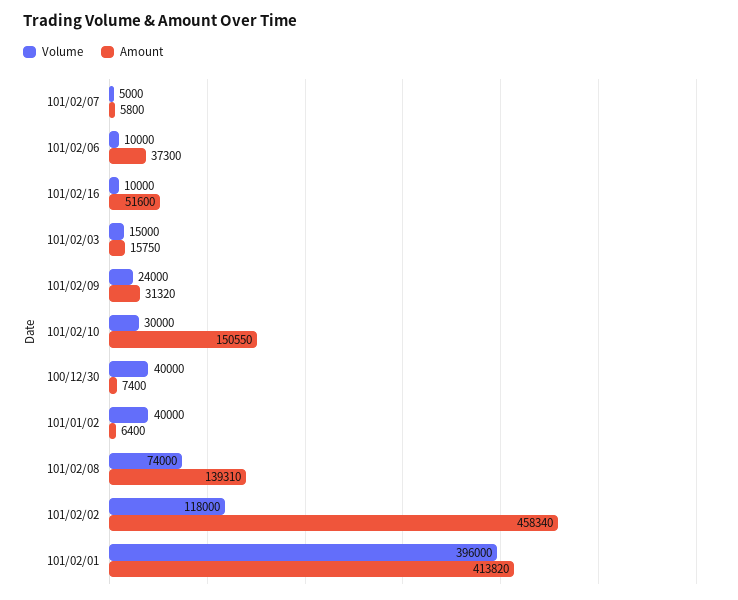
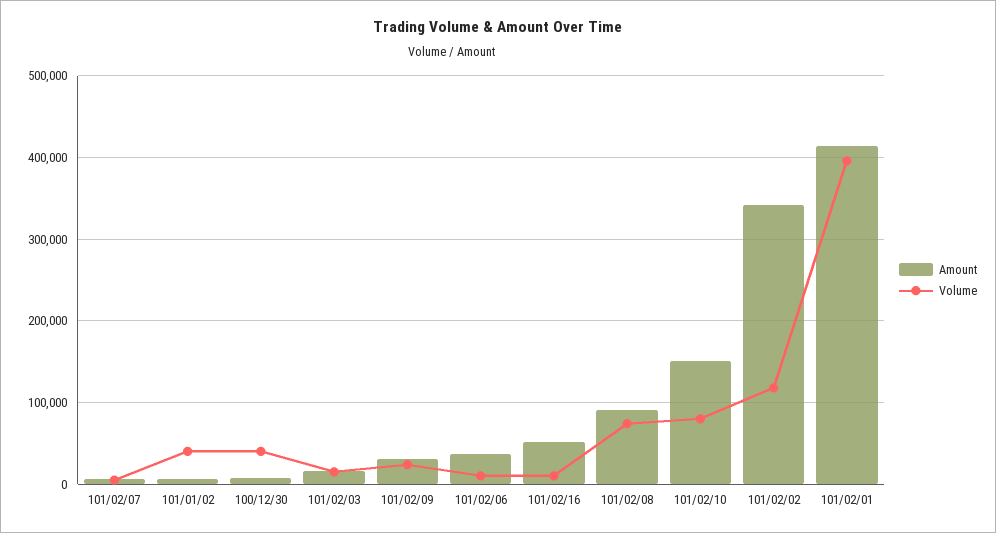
Volume, 101/02/10: 30000 -> 80000
Amount, 101/02/08: 139310 -> 90000
Amount, 101/02/02: 458340 -> 340000

